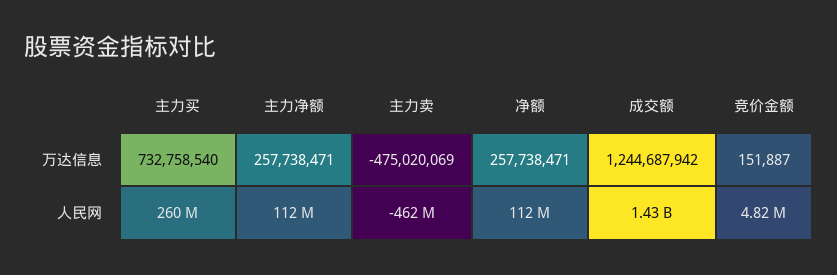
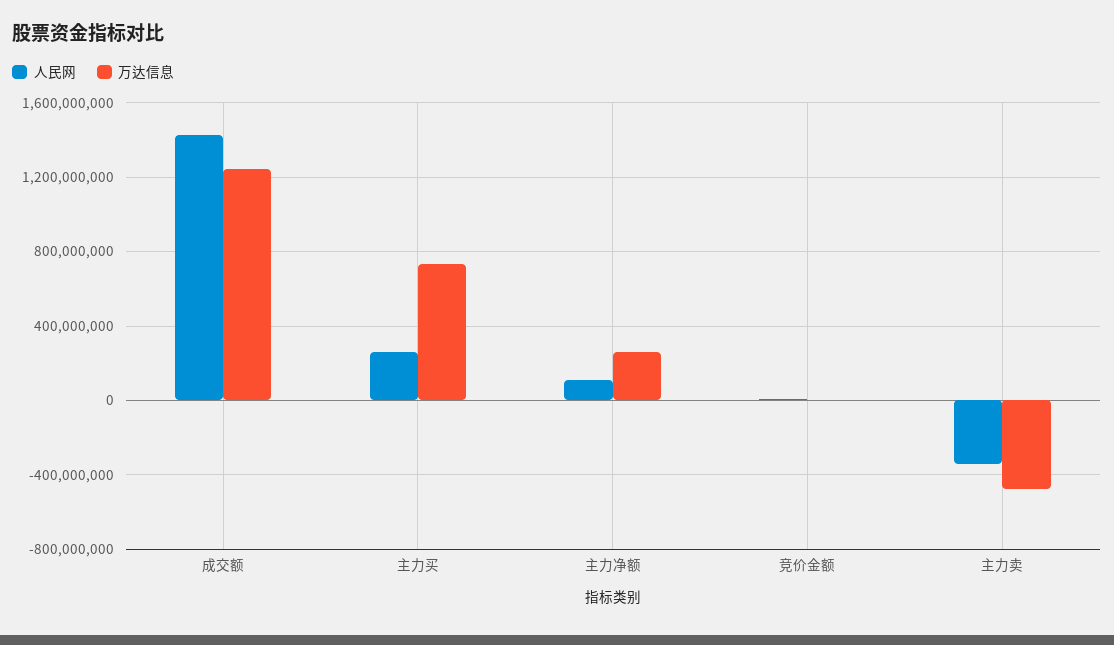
万达信息, 净额: 257738471 -> none
人民网, 主力卖: -462000000 -> -350000000
人民网, 净额: 112000000 -> none

